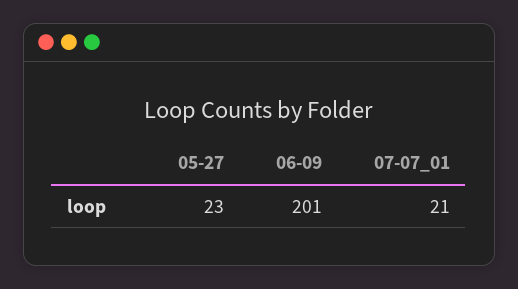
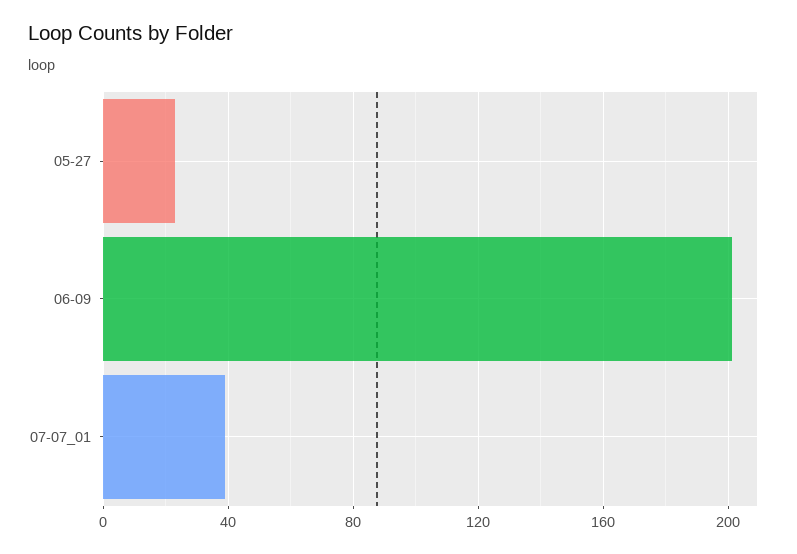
07-07_01: 21 -> 40

